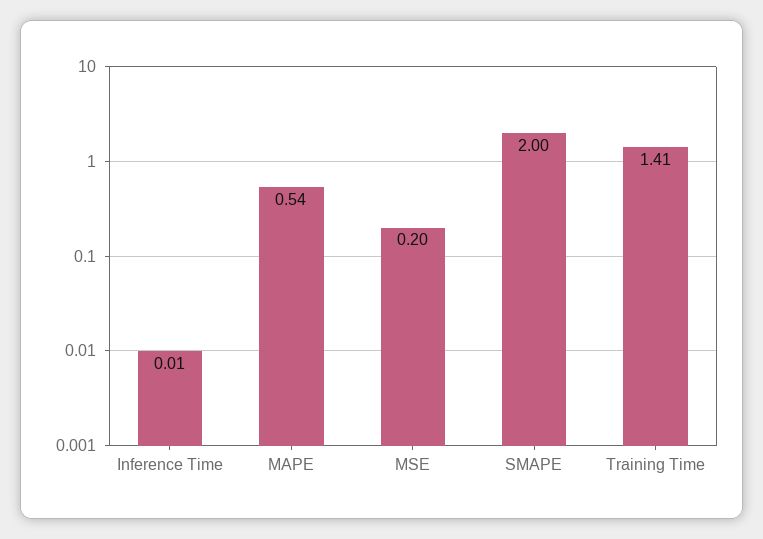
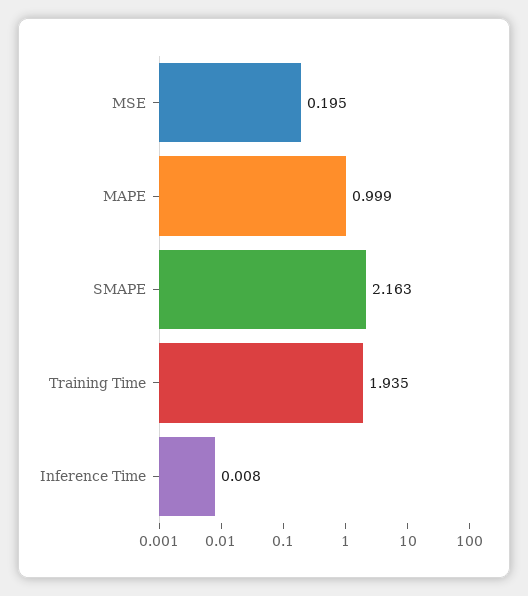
MAPE: 0.54 -> 0.999
SMAPE: 2 -> 2.163
Training Time: 1.41 -> 1.935

